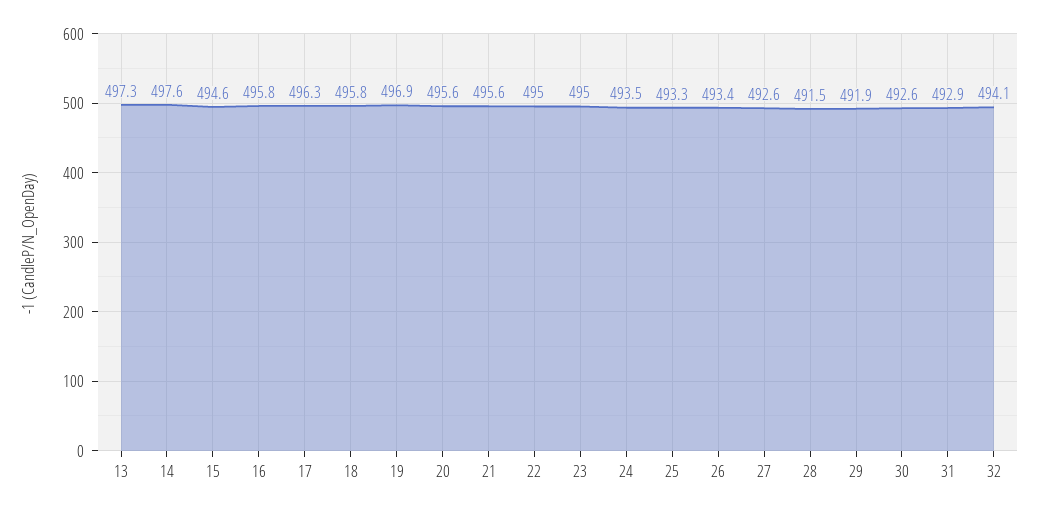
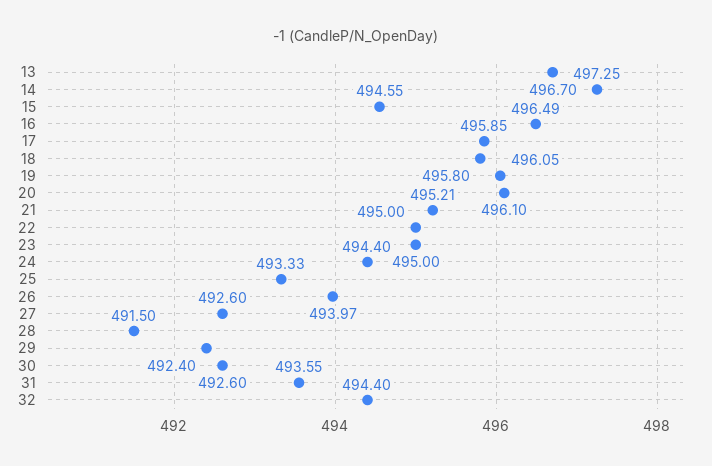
13: 497.3 -> 496.7
14: 497.6 -> 497.25
16: 495.8 -> 496.49
17: 496.3 -> 495.85
19: 496.9 -> 496.05
20: 495.6 -> 496.1
21: 495.6 -> 495.21
24: 493.5 -> 494.4
26: 493.4 -> 493.97
29: 491.9 -> 492.4
31: 492.9 -> 493.55
32: 494.1 -> 494.4

